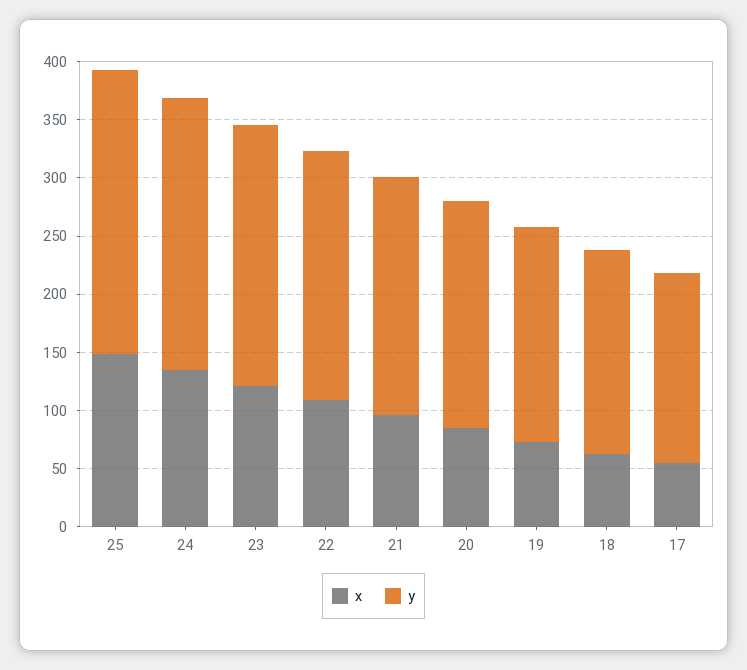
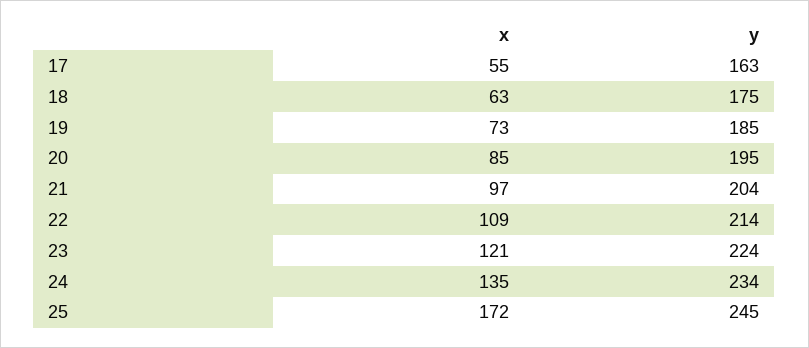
x, 25: 150 -> 172

